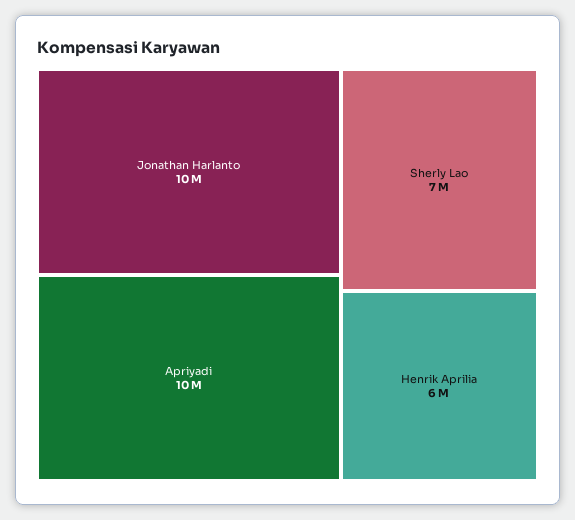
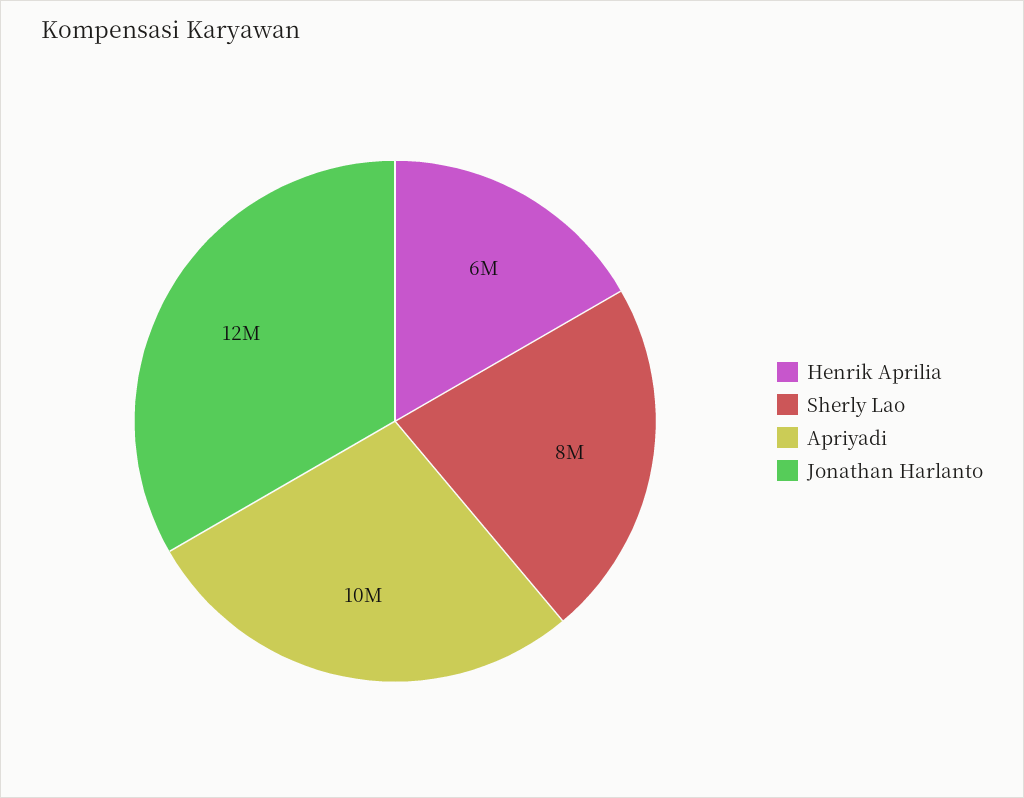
Jonathan Harlanto: 10000000 -> 12000000
Sherly Lao: 7000000 -> 8000000

